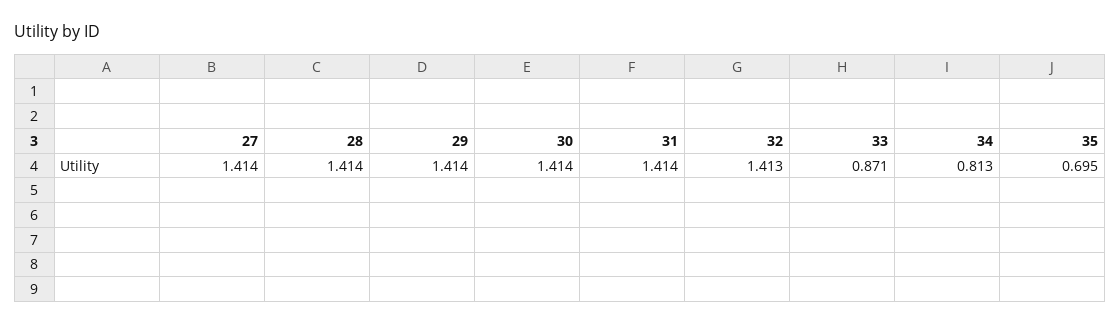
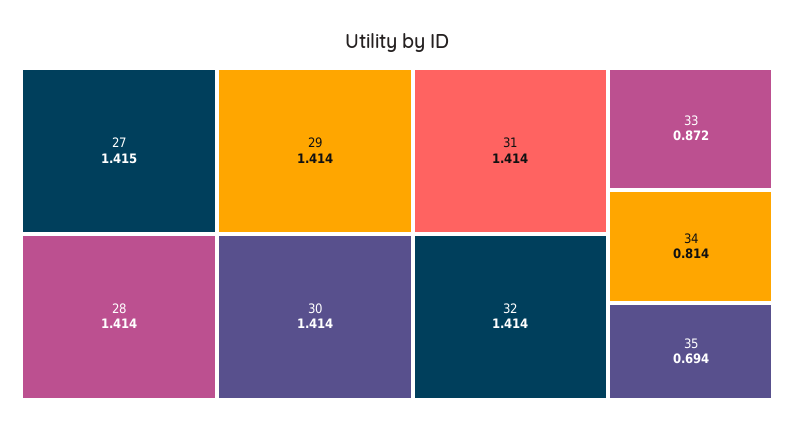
27: 1.414 -> 1.415
32: 1.413 -> 1.414
33: 0.871 -> 0.872
34: 0.813 -> 0.814
35: 0.695 -> 0.694

